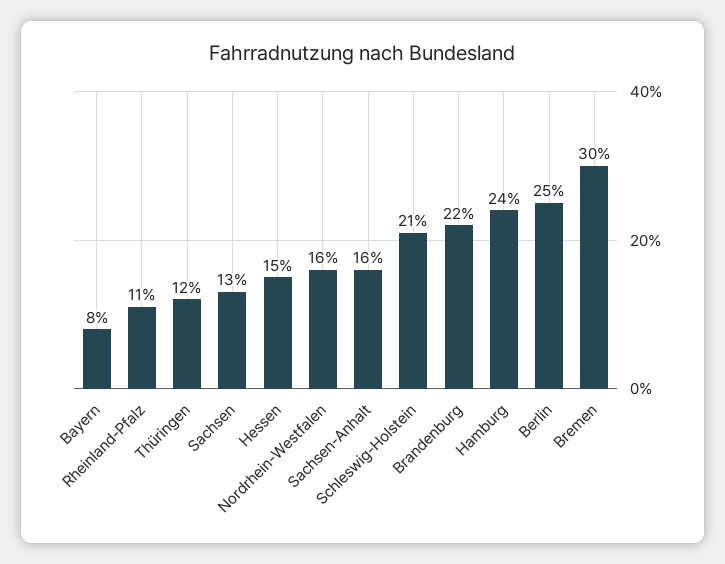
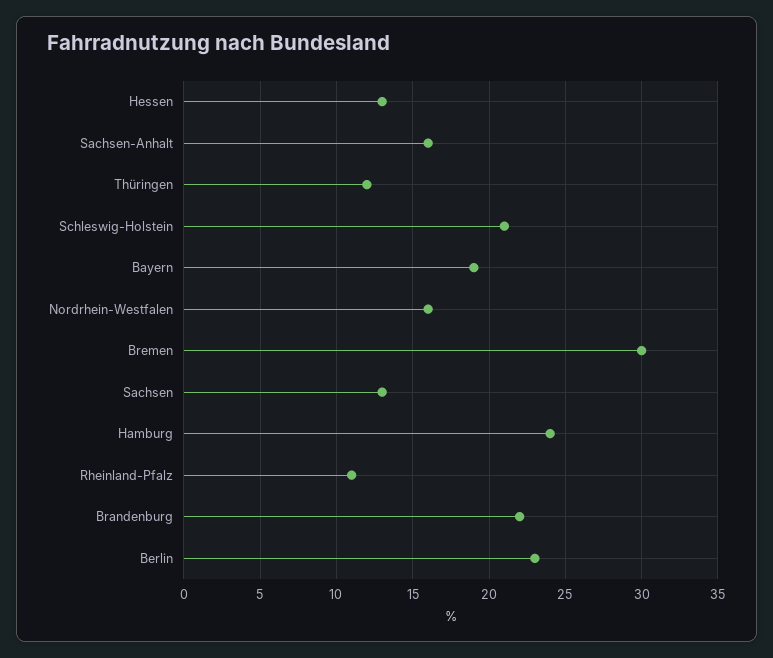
Bayern: 8 -> 19
Hessen: 15 -> 13
Berlin: 25 -> 23

